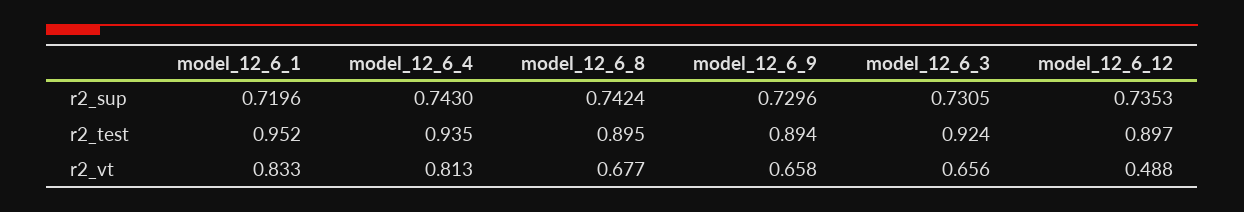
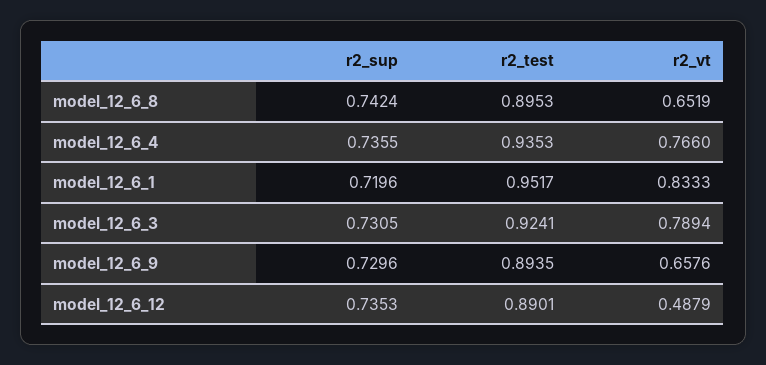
model_12_6_4, r2_sup: 0.743 -> 0.7355
model_12_6_12, r2_test: 0.897 -> 0.8901
model_12_6_4, r2_vt: 0.813 -> 0.766
model_12_6_8, r2_vt: 0.677 -> 0.6519
model_12_6_3, r2_vt: 0.656 -> 0.7894

